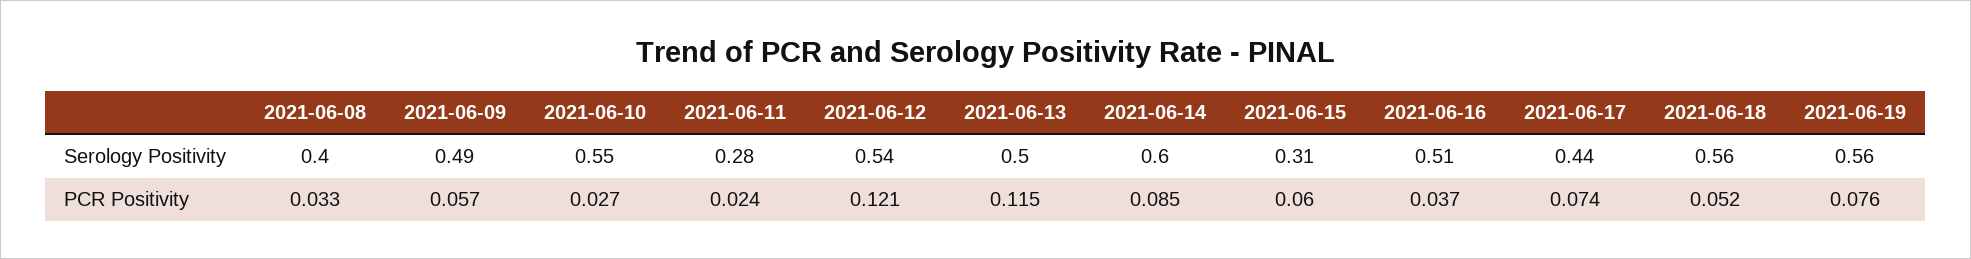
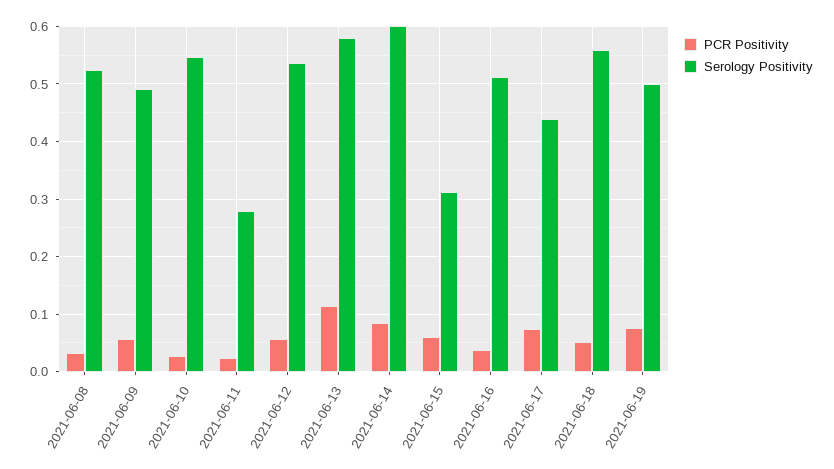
Serology Positivity, 2021-06-08: 0.4 -> 0.52
Serology Positivity, 2021-06-13: 0.5 -> 0.58
Serology Positivity, 2021-06-19: 0.56 -> 0.5
PCR Positivity, 2021-06-12: 0.121 -> 0.06

